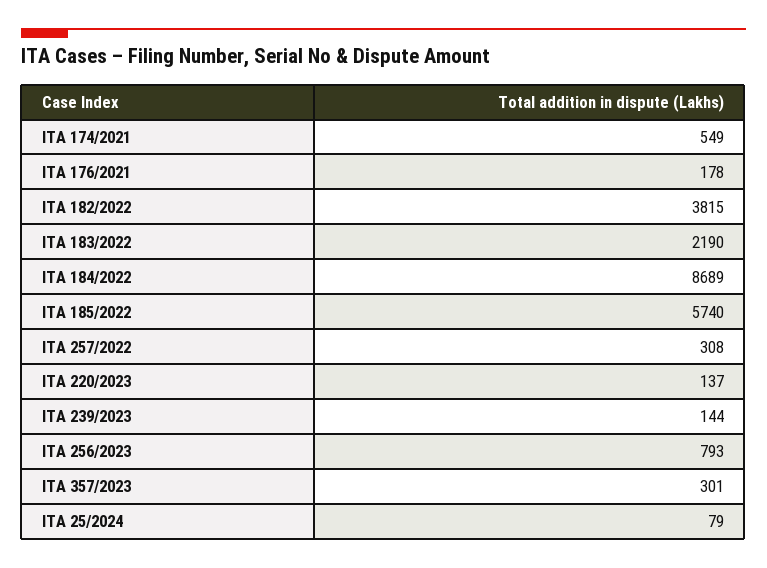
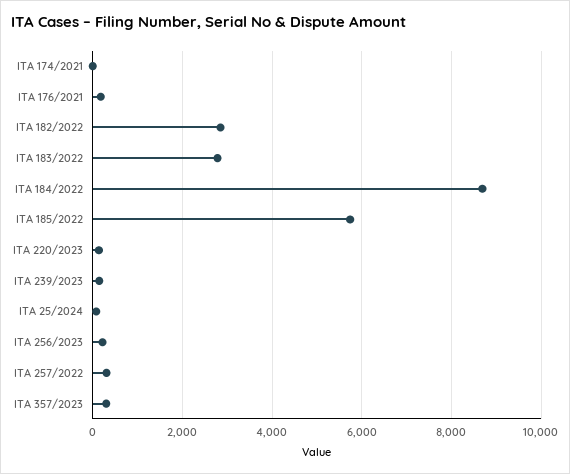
ITA 174/2021: 549 -> 0
ITA 182/2022: 3815 -> 2800
ITA 183/2022: 2190 -> 2800
ITA 256/2023: 793 -> 200

